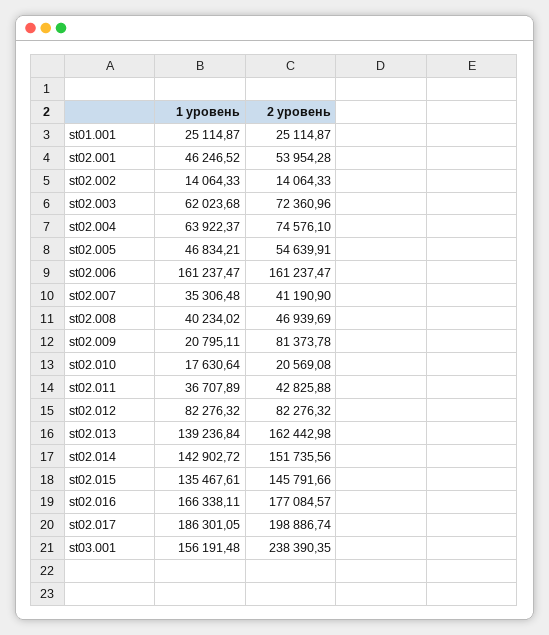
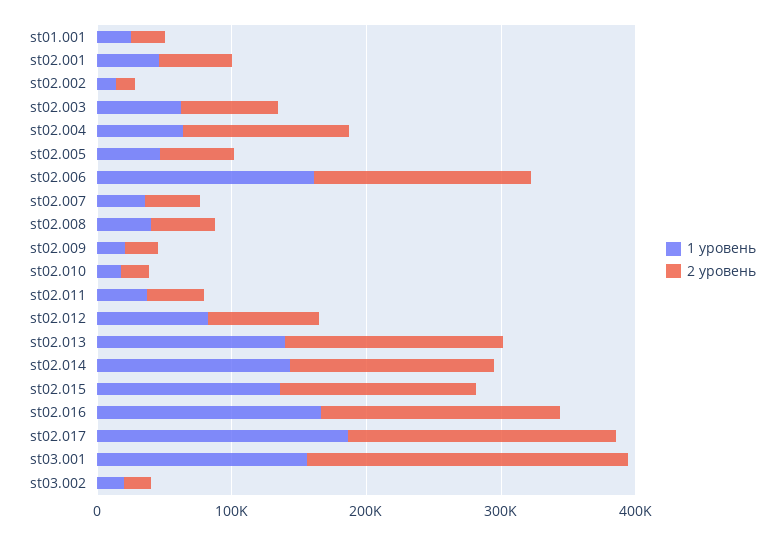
2 уровень, st02.004: 74576.1 -> 120000
2 уровень, st02.009: 81373.78 -> 20000
1 уровень, st03.002: none -> 20000
2 уровень, st03.002: none -> 20000

